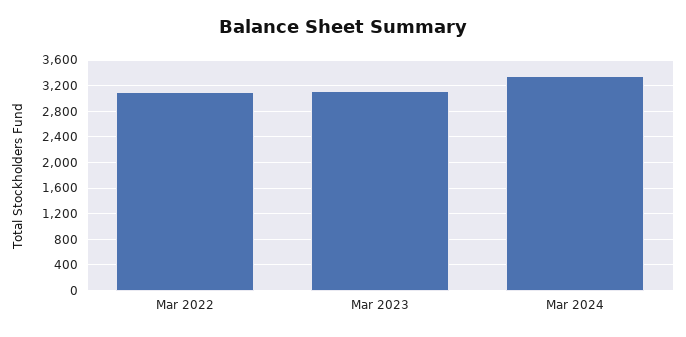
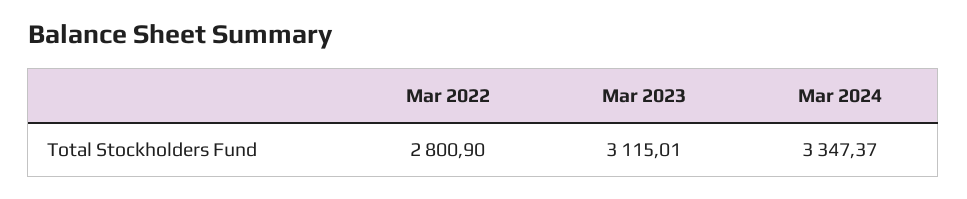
Mar 2022: 3100 -> 2800.9

